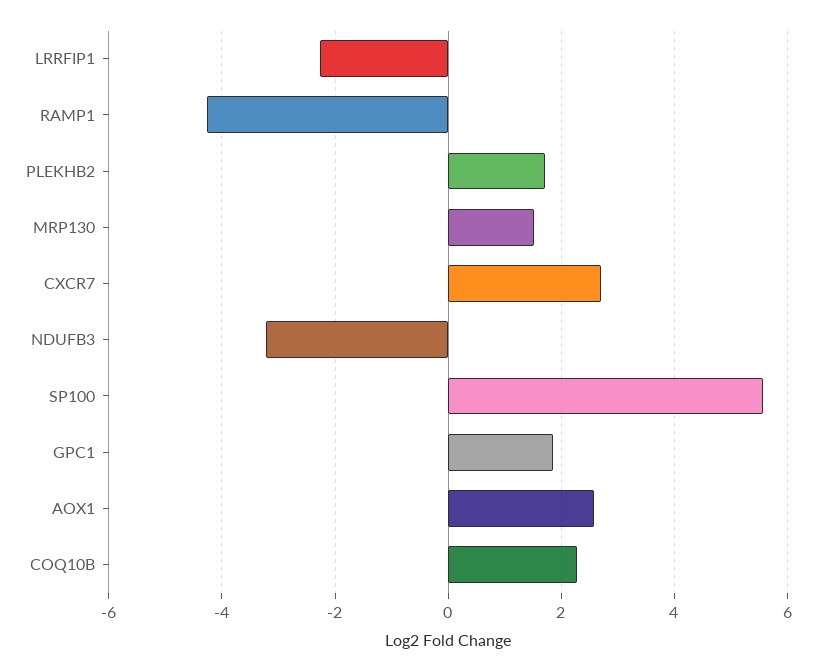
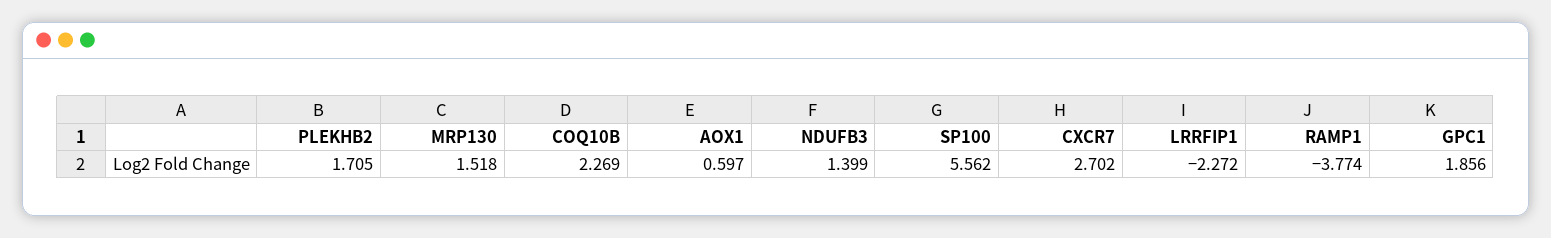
RAMP1: -4.2 -> -3.774
NDUFB3: -3.2 -> 1.399
AOX1: 2.6 -> 0.597

